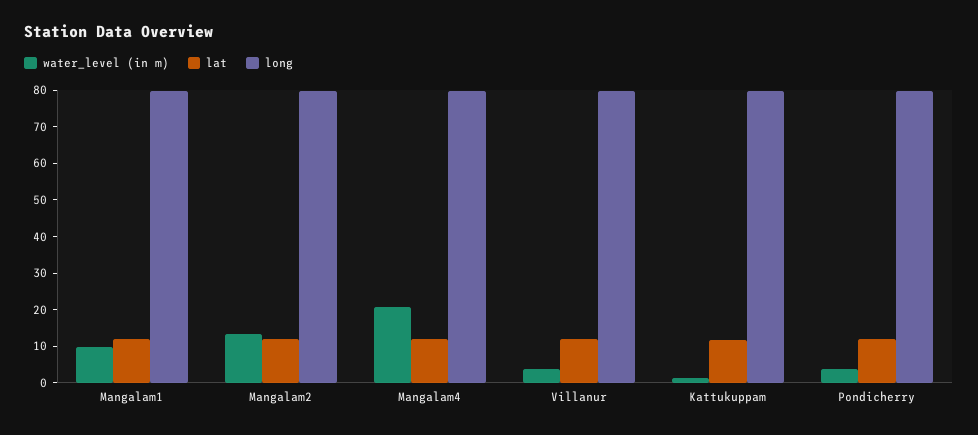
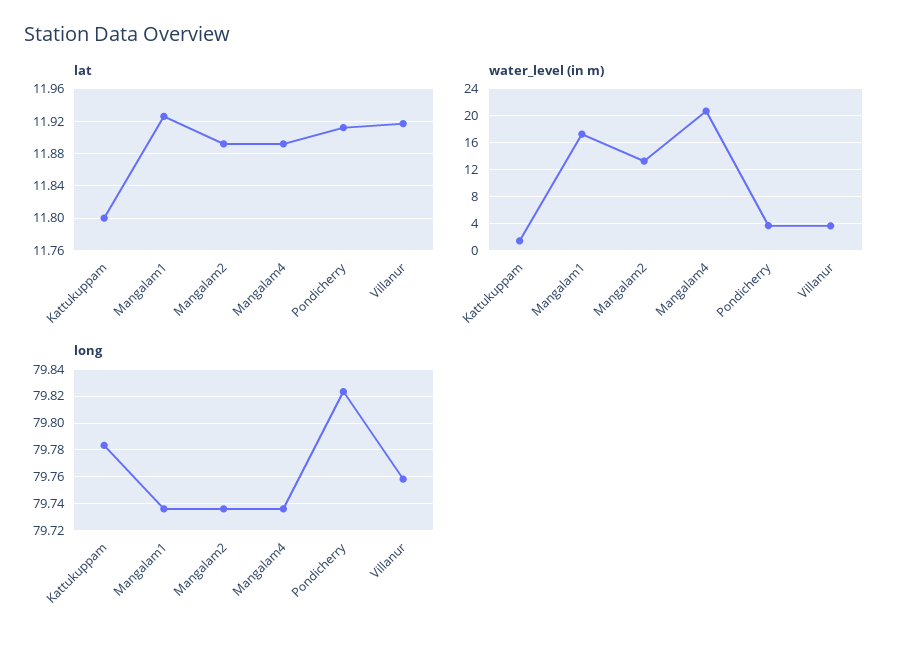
water_level (in m), Mangalam1: 10 -> 17

